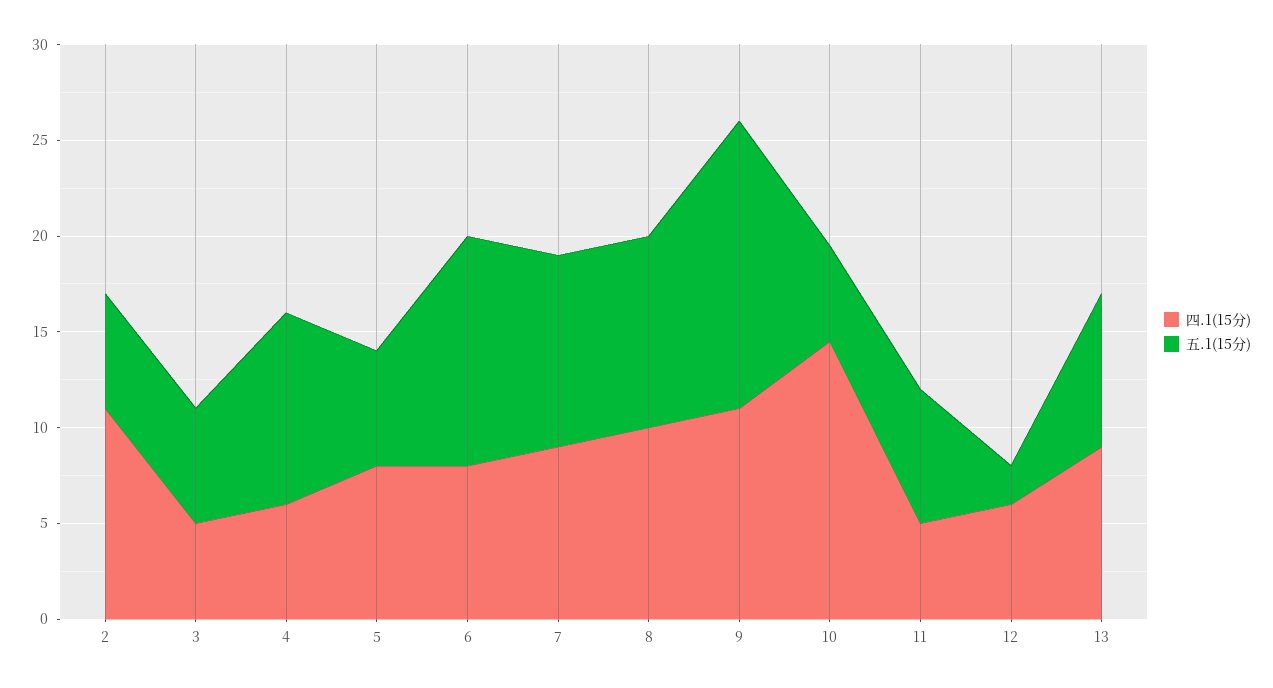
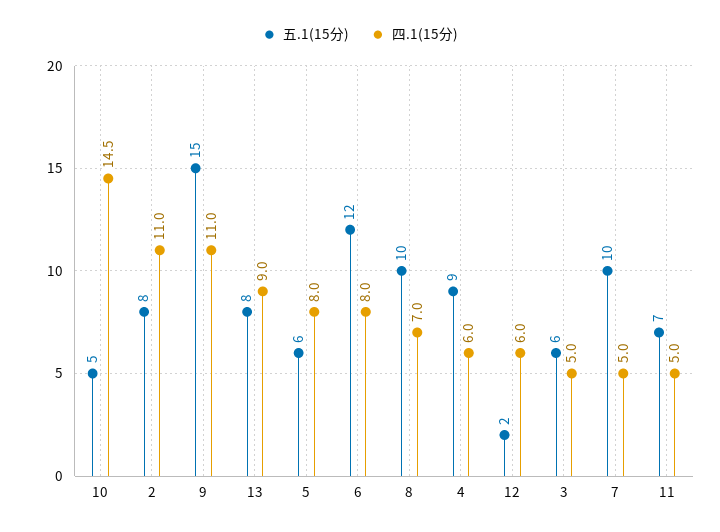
五.1(15分), 2: 6 -> 8
五.1(15分), 4: 10 -> 9
四.1(15分), 7: 9 -> 5
四.1(15分), 8: 10 -> 7

